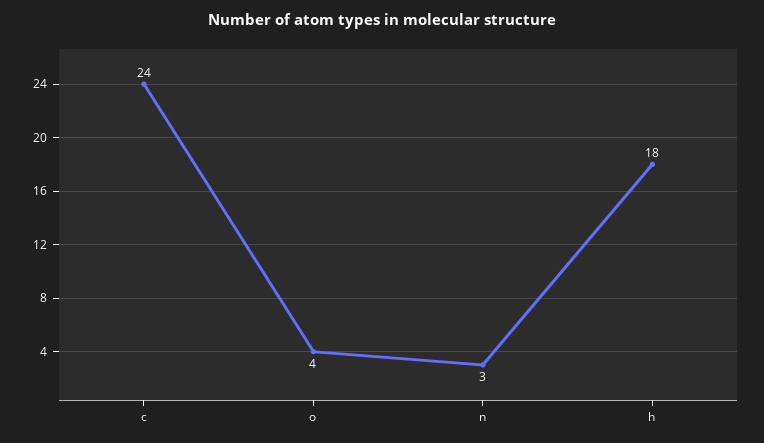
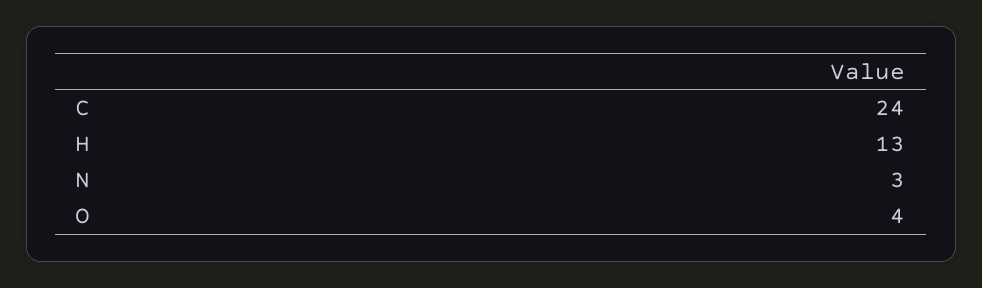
h: 18 -> 13

